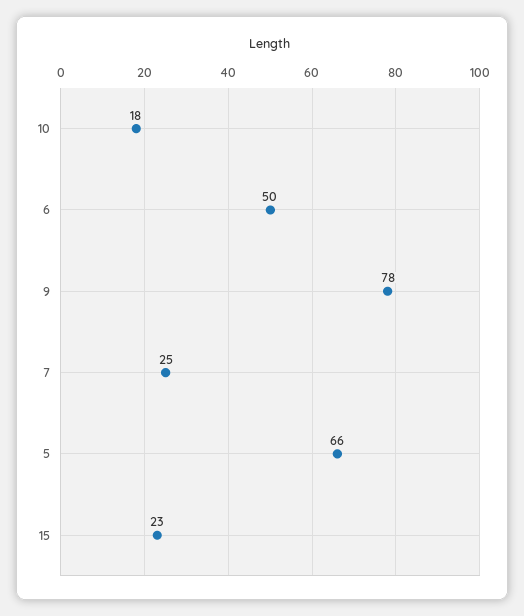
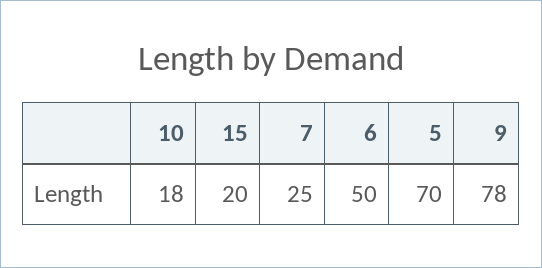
5: 66 -> 70
15: 23 -> 20

